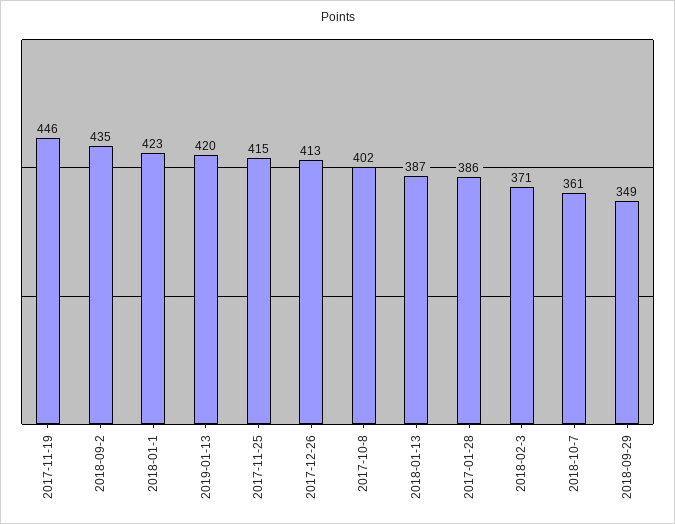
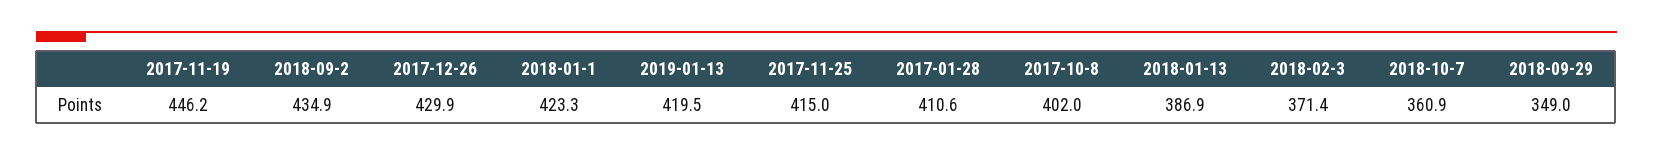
2017-12-26: 413 -> 429.9
2017-01-28: 386 -> 410.6

